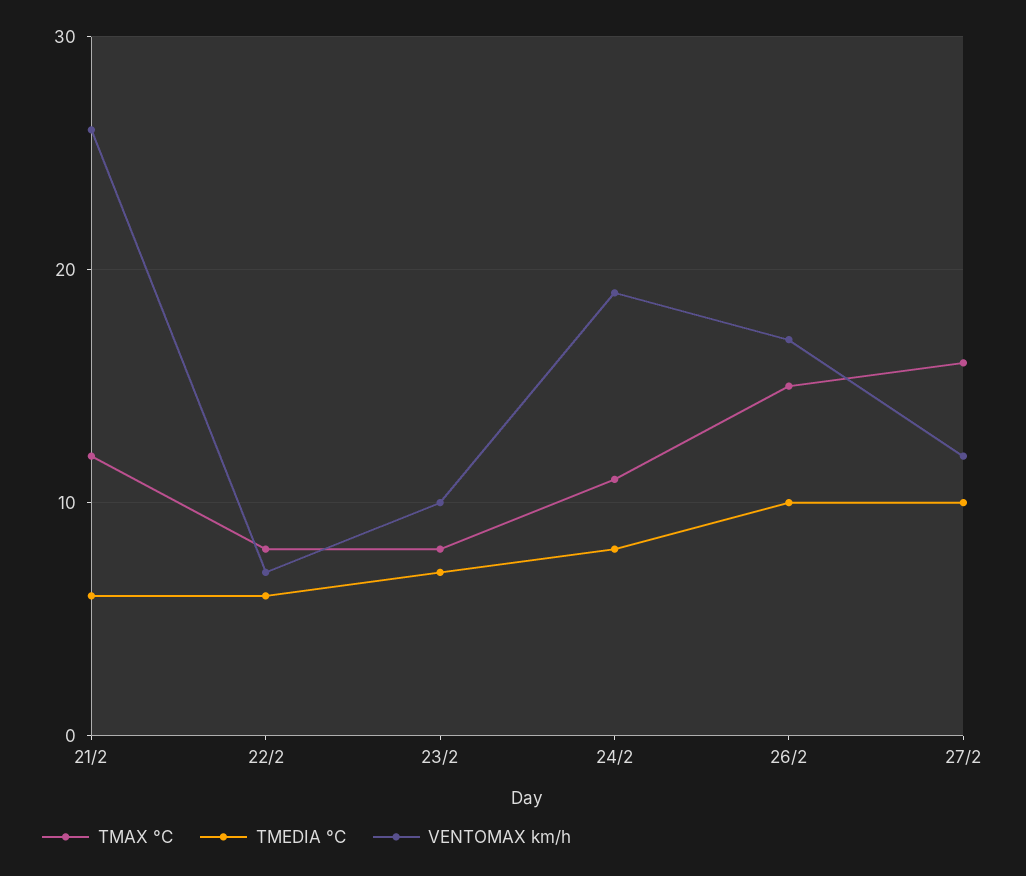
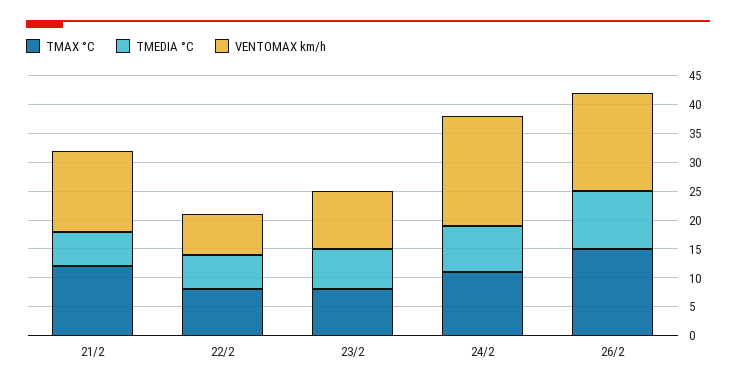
VENTOMAX km/h, 21/2: 26 -> 15
TMAX °C, 27/2: 16 -> none
TMEDIA °C, 27/2: 10 -> none
VENTOMAX km/h, 27/2: 12 -> none

